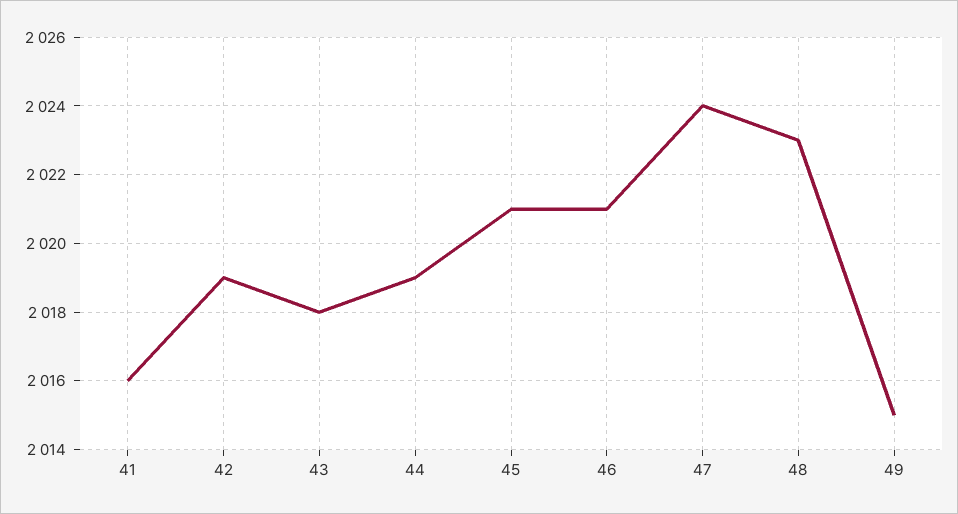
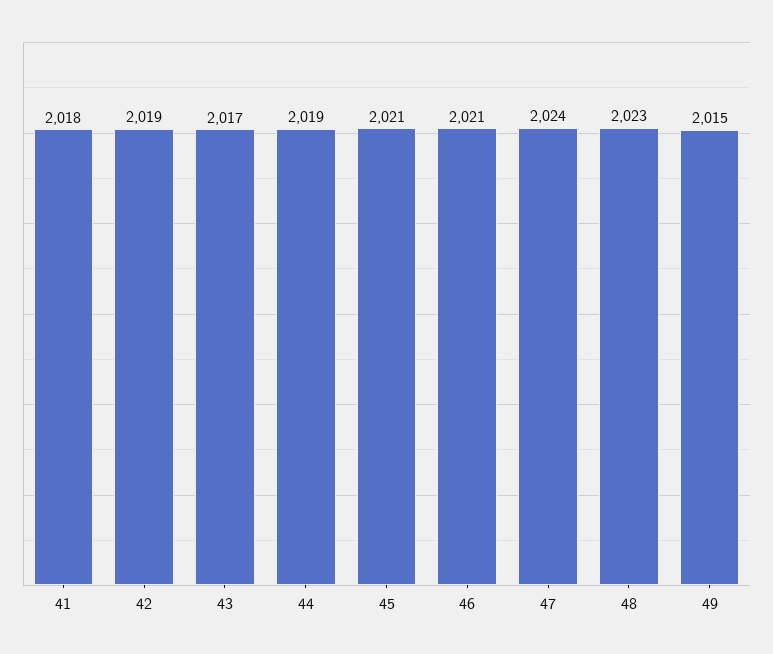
41: 2016 -> 2018
43: 2018 -> 2017

